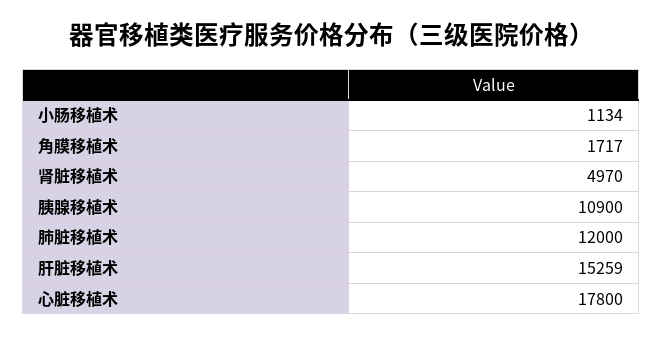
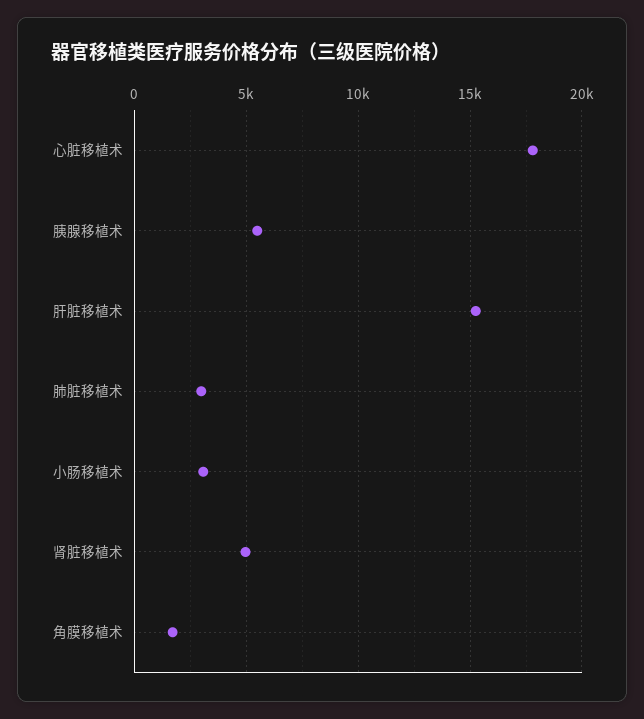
小肠移植术: 1134 -> 3000
胰腺移植术: 10900 -> 5500
肺脏移植术: 12000 -> 3000

